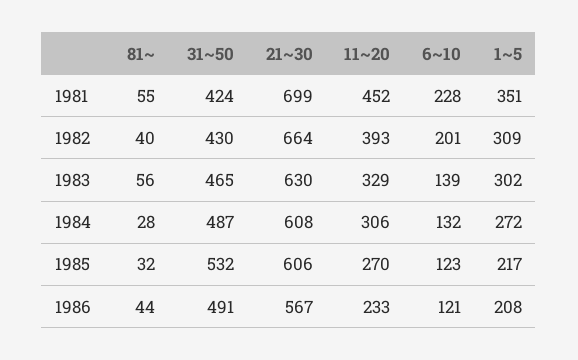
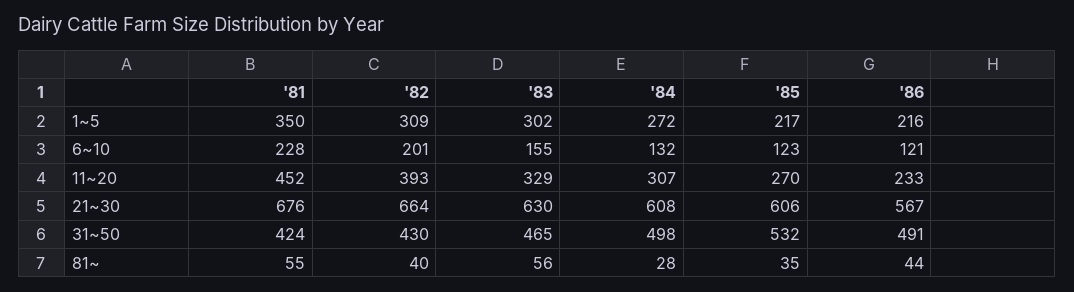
21~30, 1981: 699 -> 676
1~5, 1981: 351 -> 350
6~10, 1983: 139 -> 155
31~50, 1984: 487 -> 498
11~20, 1984: 306 -> 307
81~, 1985: 32 -> 35
1~5, 1986: 208 -> 216

